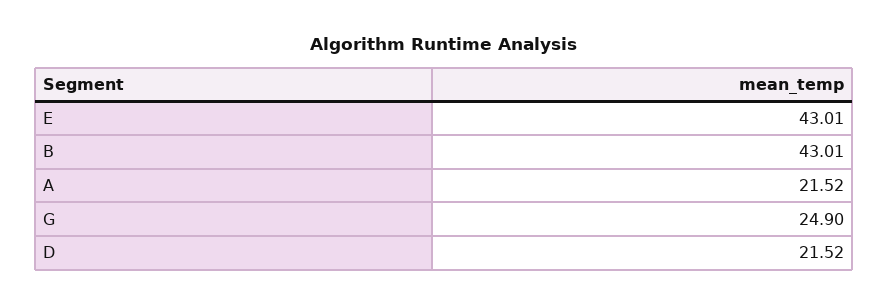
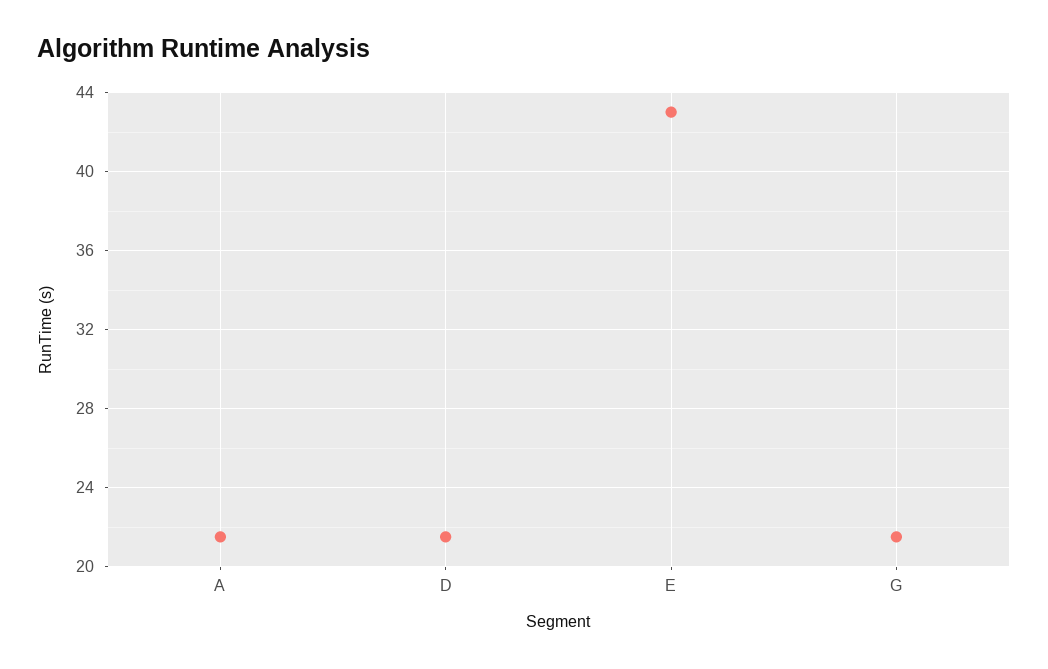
B: 43.01 -> none
G: 24.9 -> 21.5

